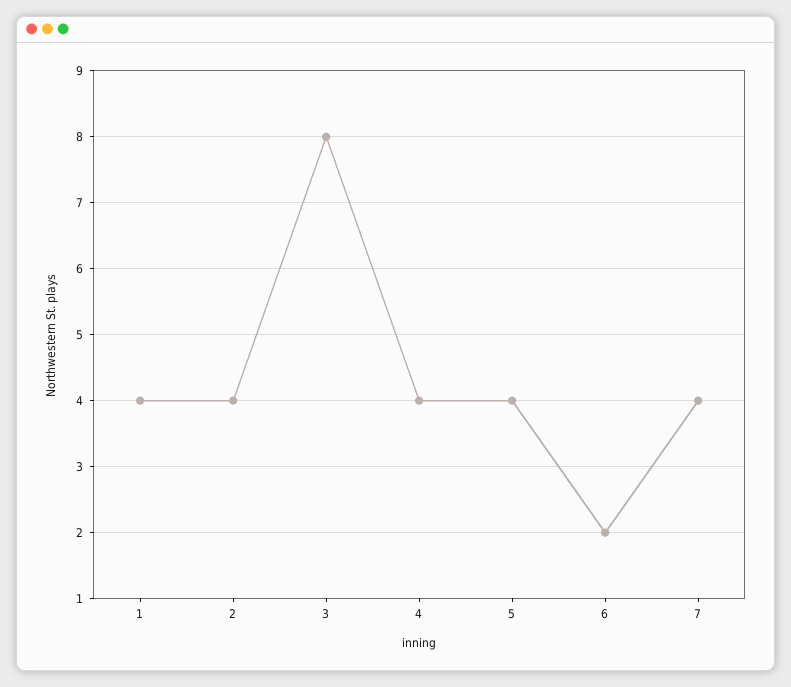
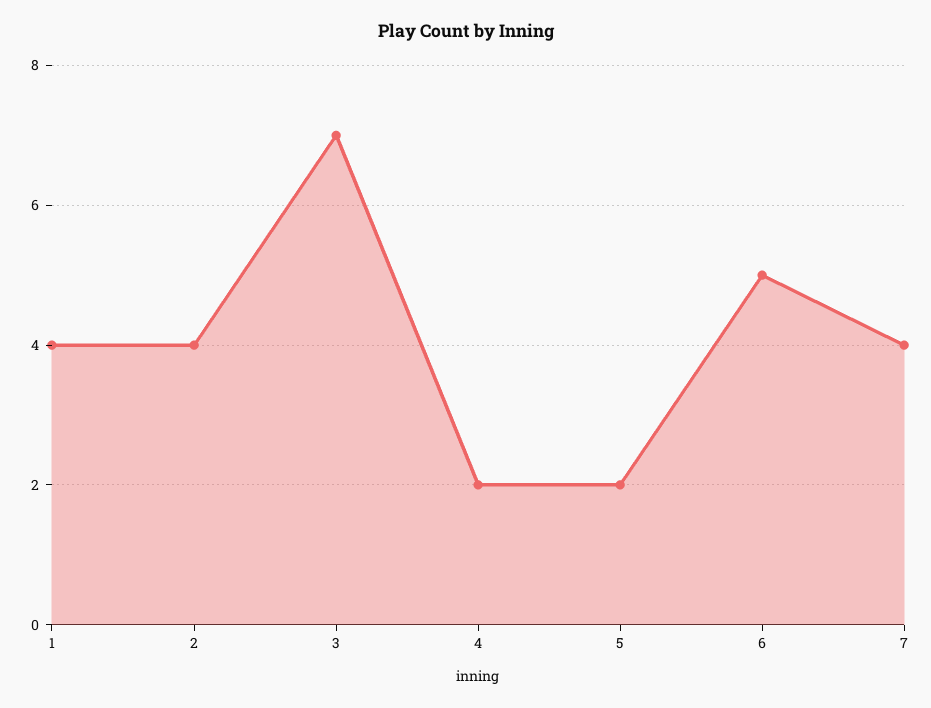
3: 8 -> 7
4: 4 -> 2
5: 4 -> 2
6: 2 -> 5

